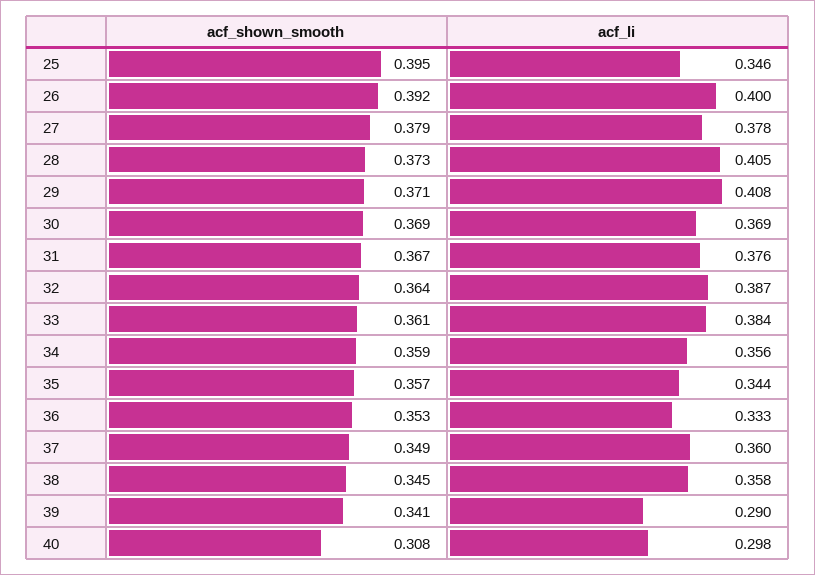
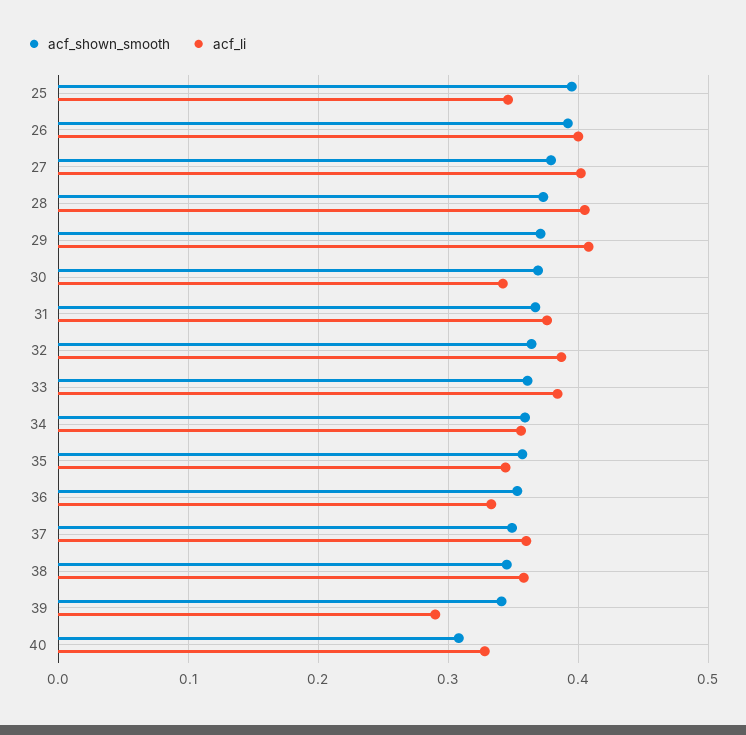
acf_li, 27: 0.378 -> 0.4
acf_li, 30: 0.369 -> 0.34
acf_li, 40: 0.298 -> 0.33

